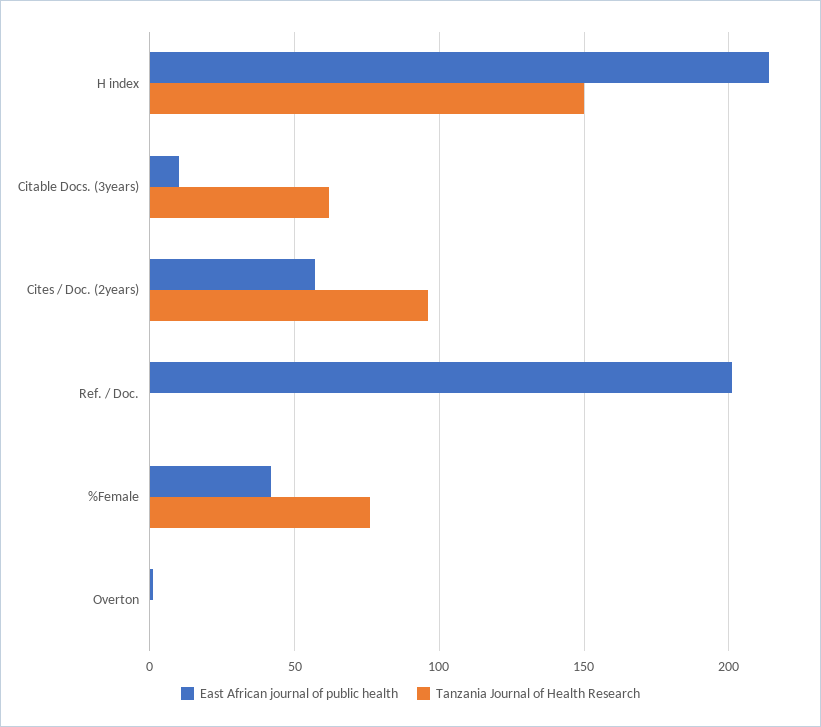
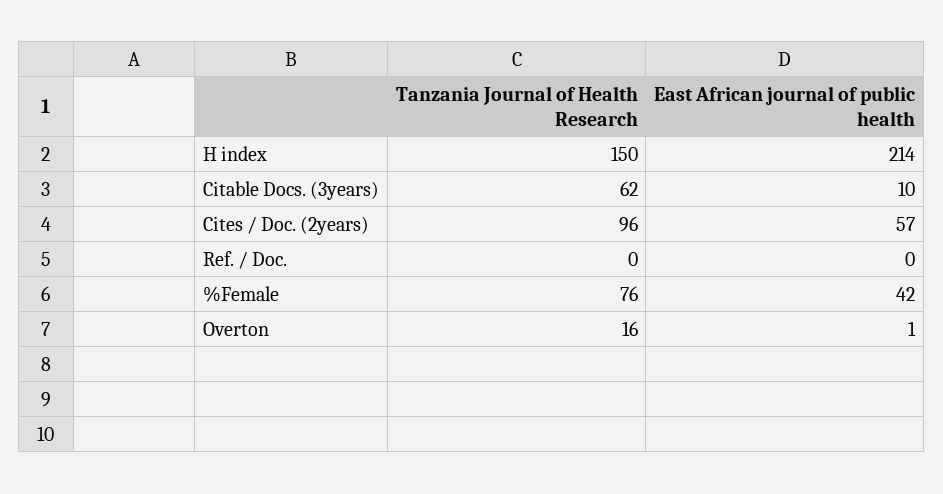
East African journal of public health, Ref. / Doc.: 200 -> 0
Tanzania Journal of Health Research, Overton: 0 -> 16

